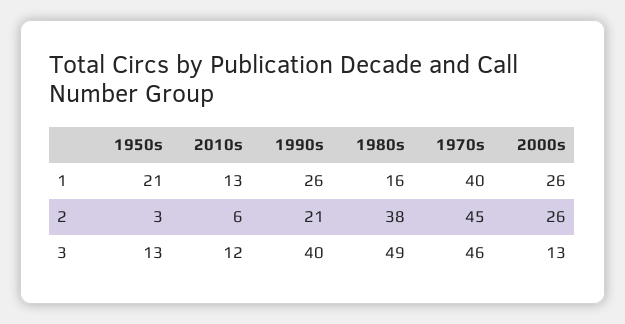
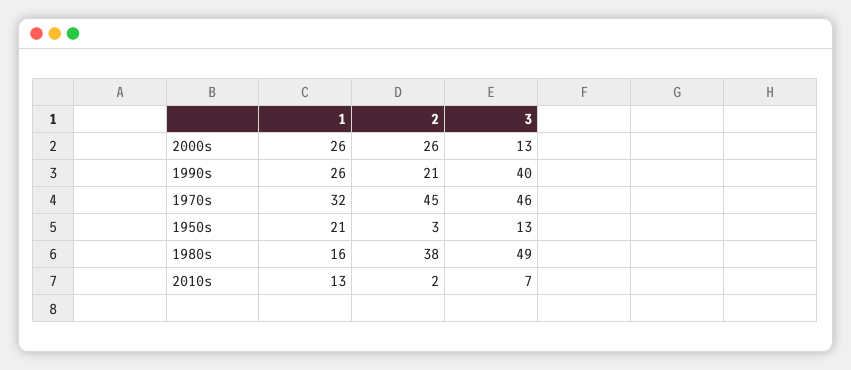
1970s, 1: 40 -> 32
2010s, 2: 6 -> 2
2010s, 3: 12 -> 7

